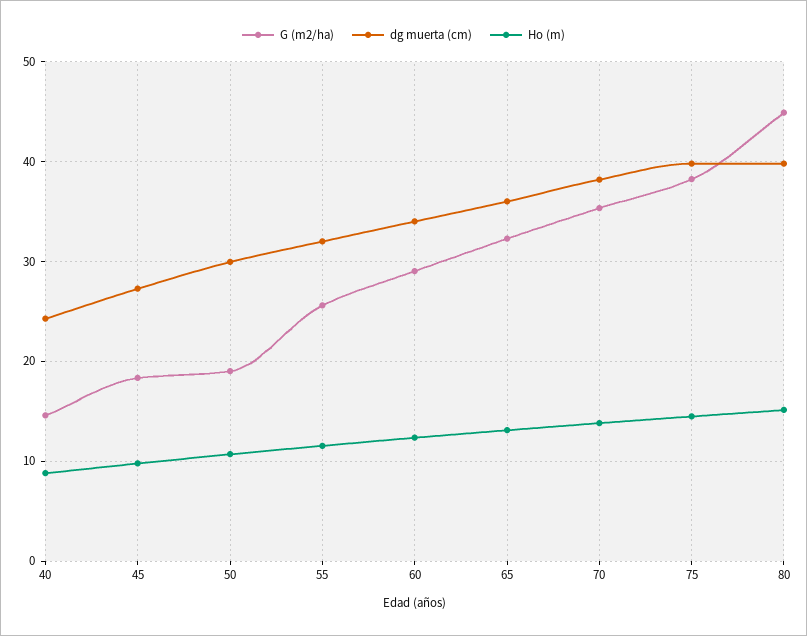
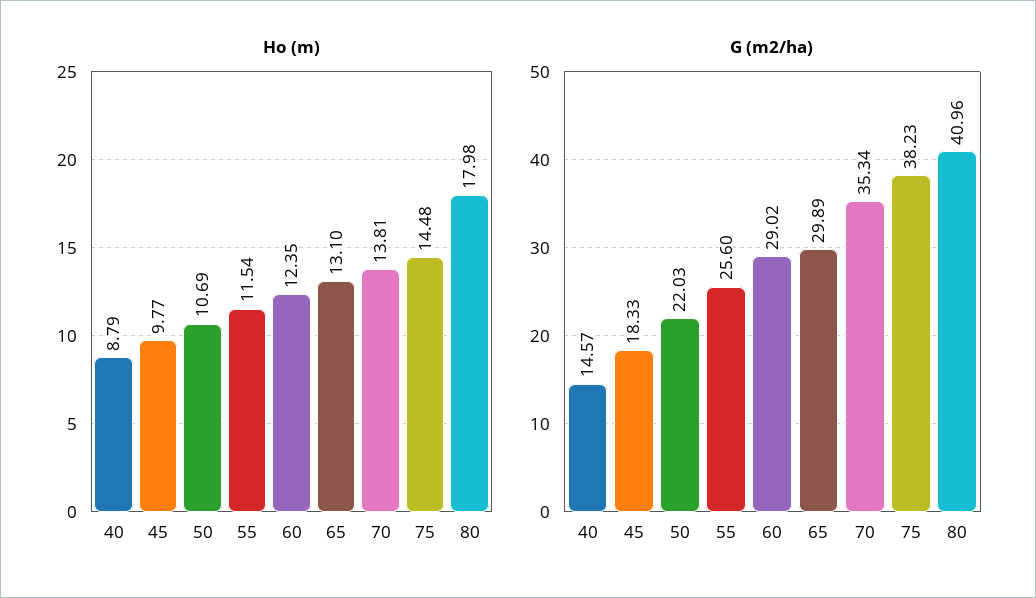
dg muerta (cm), 40: 24 -> none
dg muerta (cm), 45: 27 -> none
G (m2/ha), 50: 19 -> 22.03
dg muerta (cm), 50: 30 -> none
dg muerta (cm), 55: 32 -> none
dg muerta (cm), 60: 34 -> none
G (m2/ha), 65: 32 -> 29.89
dg muerta (cm), 65: 36 -> none
dg muerta (cm), 70: 38 -> none
dg muerta (cm), 75: 40 -> none
G (m2/ha), 80: 45 -> 40.96
dg muerta (cm), 80: 40 -> none
Ho (m), 80: 15 -> 17.98

